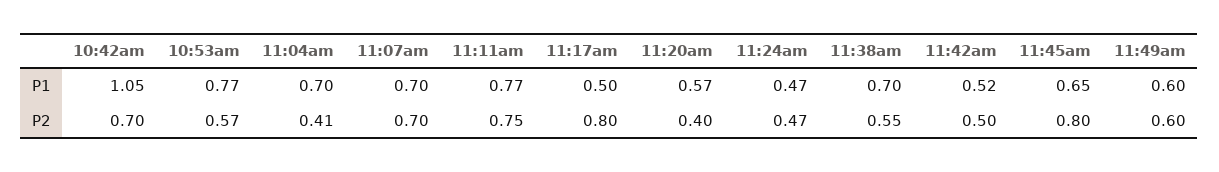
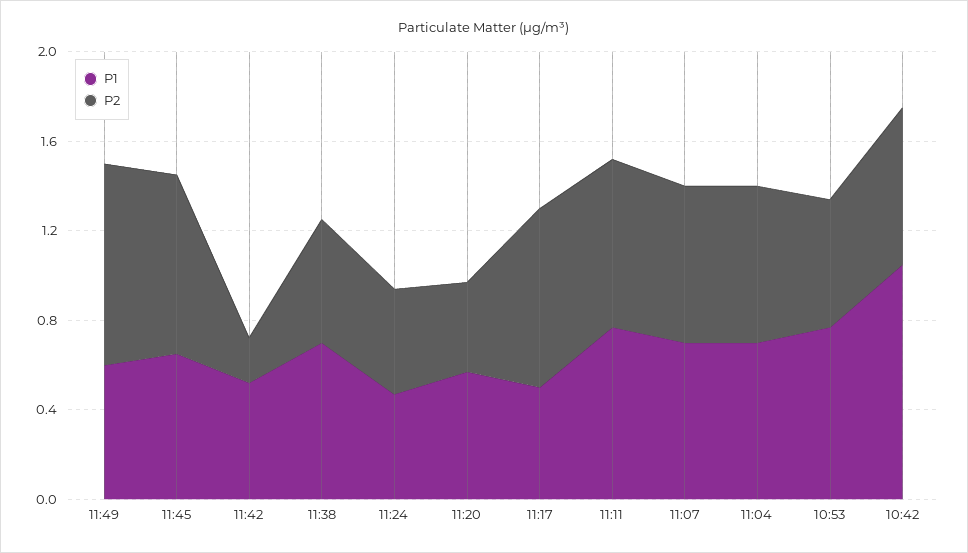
P2, 11:04am: 0.41 -> 0.7
P2, 11:42am: 0.5 -> 0.2
P2, 11:49am: 0.6 -> 0.9

